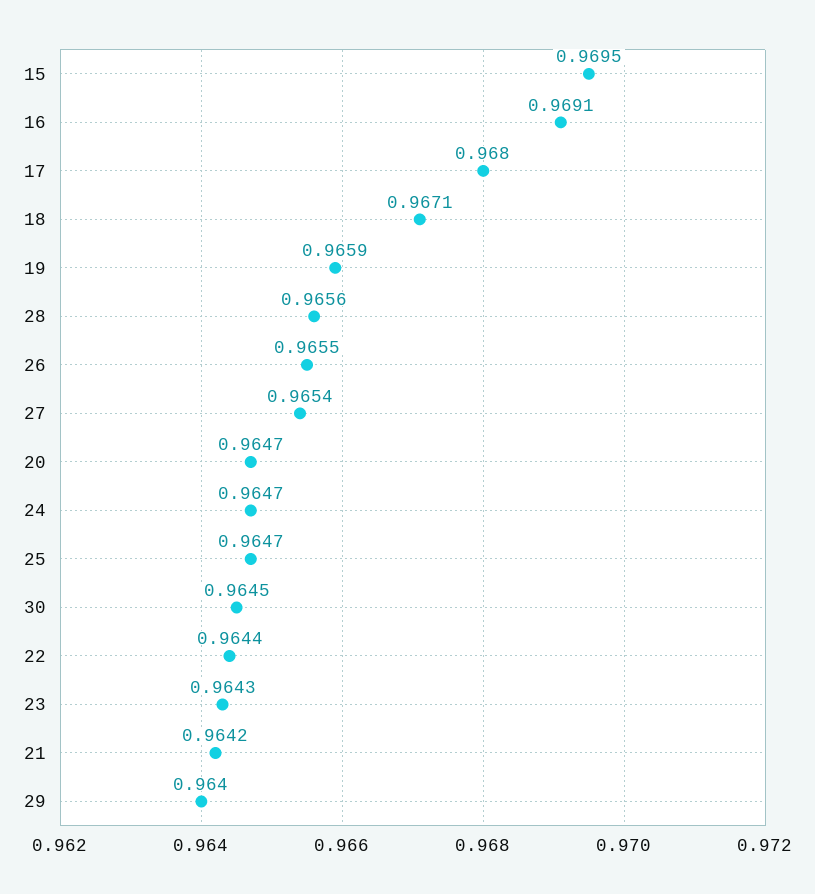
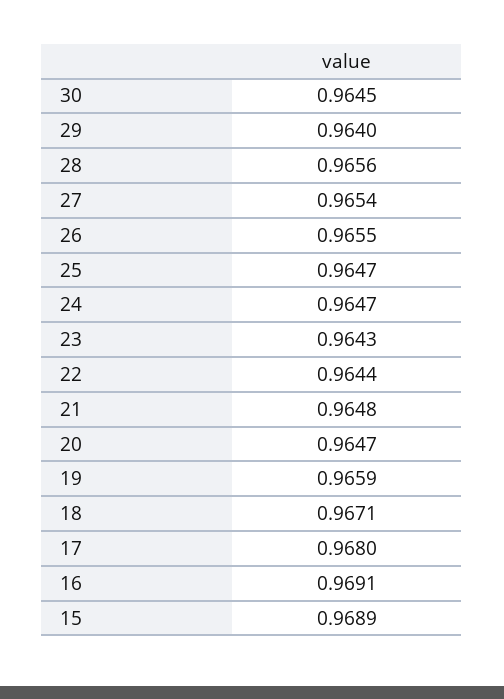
15: 0.9695 -> 0.9689
21: 0.9642 -> 0.9648

